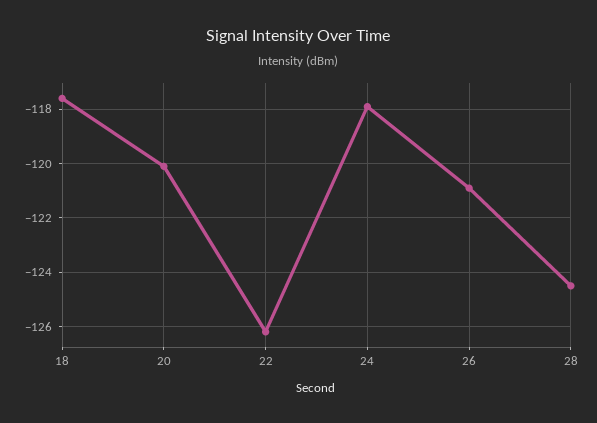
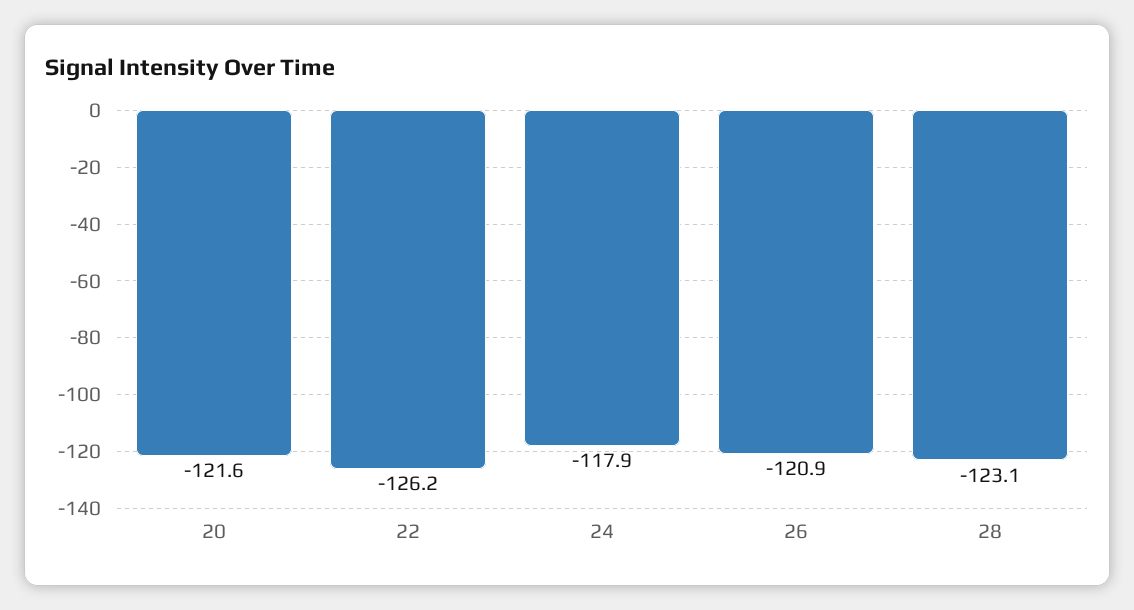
18: -117.5 -> none
20: -120 -> -121.6
28: -124.5 -> -123.1

